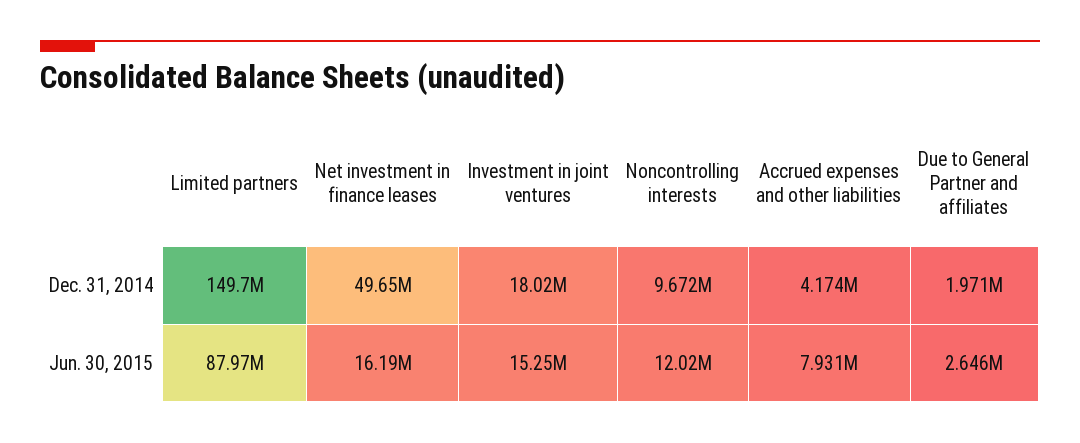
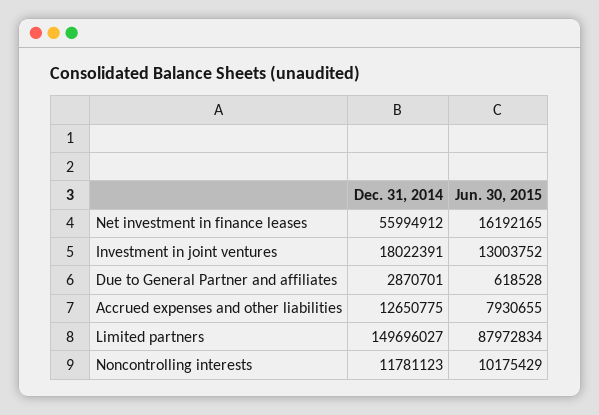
Net investment in finance leases, Dec. 31, 2014: 49650000 -> 55994912
Noncontrolling interests, Dec. 31, 2014: 9672000 -> 11781123
Accrued expenses and other liabilities, Dec. 31, 2014: 4174000 -> 12650775
Due to General Partner and affiliates, Dec. 31, 2014: 1971000 -> 2870701
Investment in joint ventures, Jun. 30, 2015: 15250000 -> 13003752
Noncontrolling interests, Jun. 30, 2015: 12020000 -> 10175429
Due to General Partner and affiliates, Jun. 30, 2015: 2646000 -> 618528

